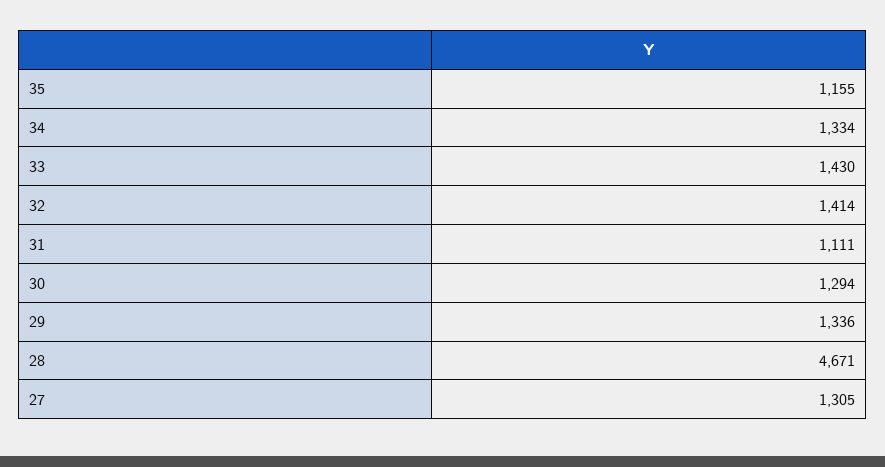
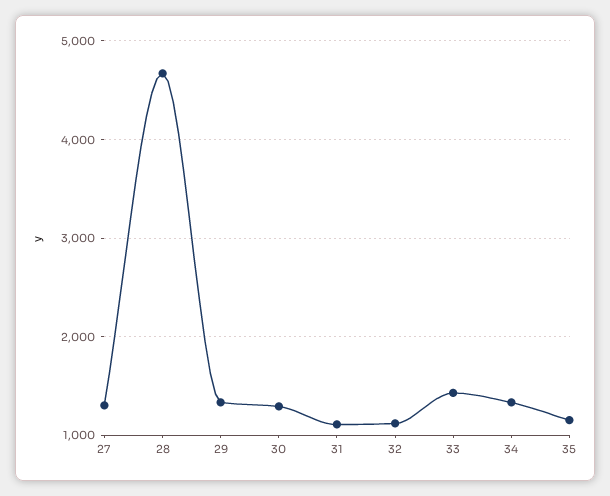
32: 1414 -> 1100

